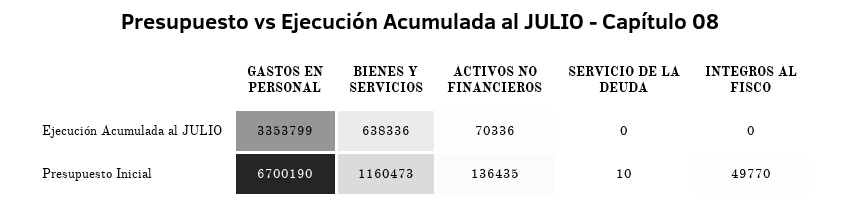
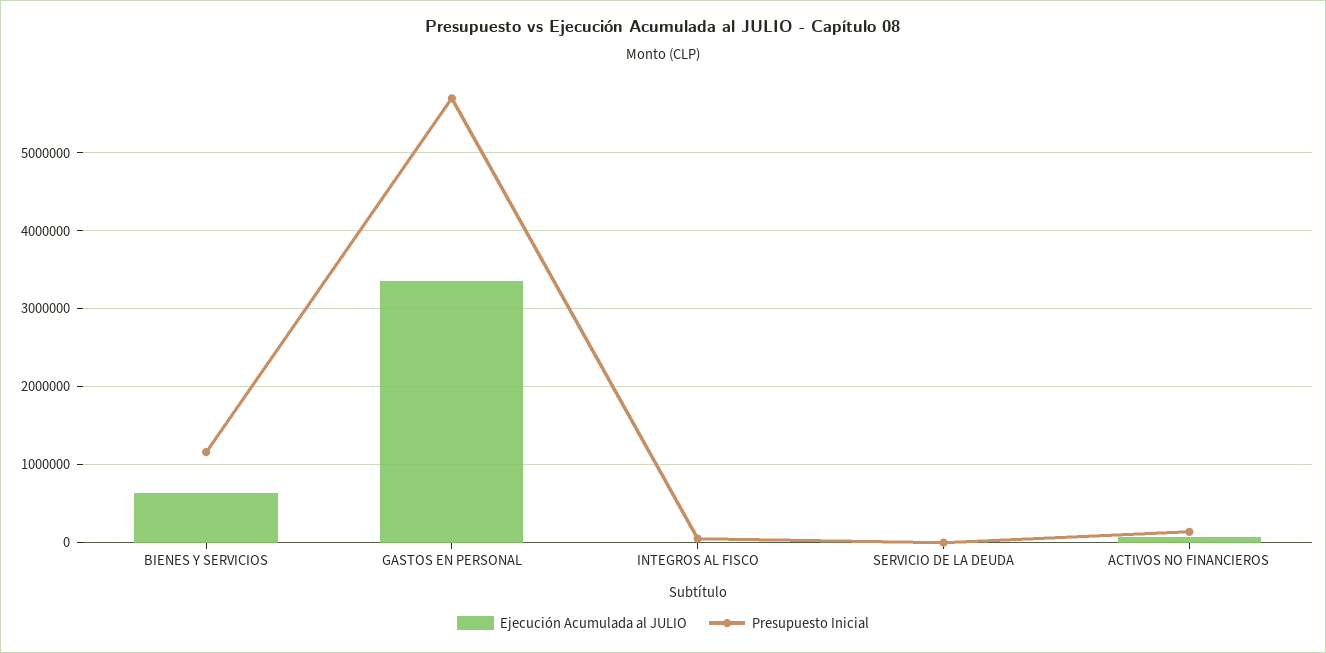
Presupuesto Inicial, GASTOS EN PERSONAL: 6700190 -> 5700000

